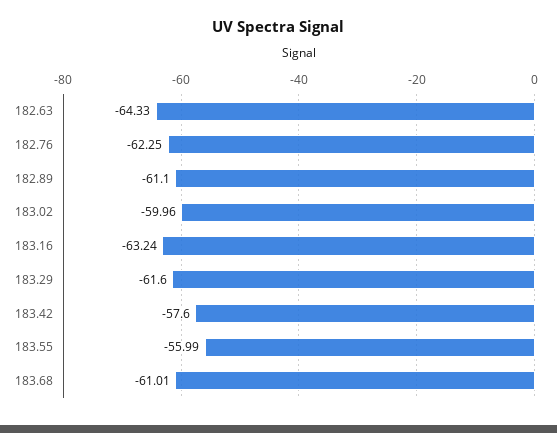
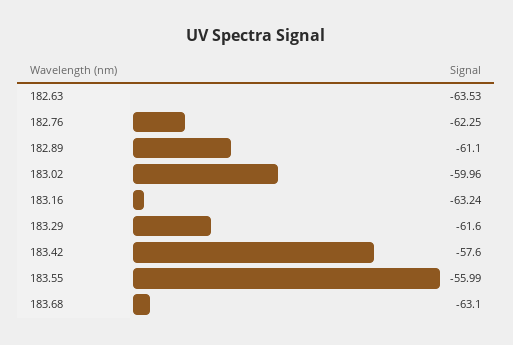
182.63: -64.33 -> -63.53
183.68: -61.01 -> -63.1

